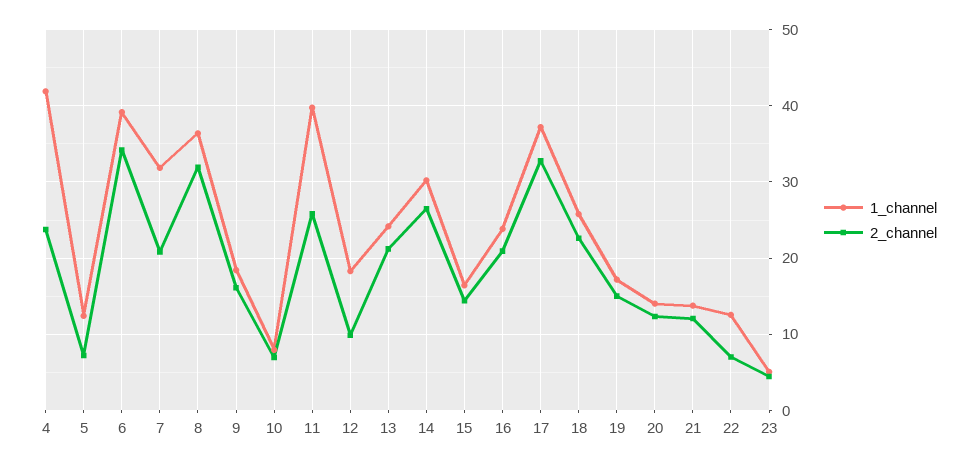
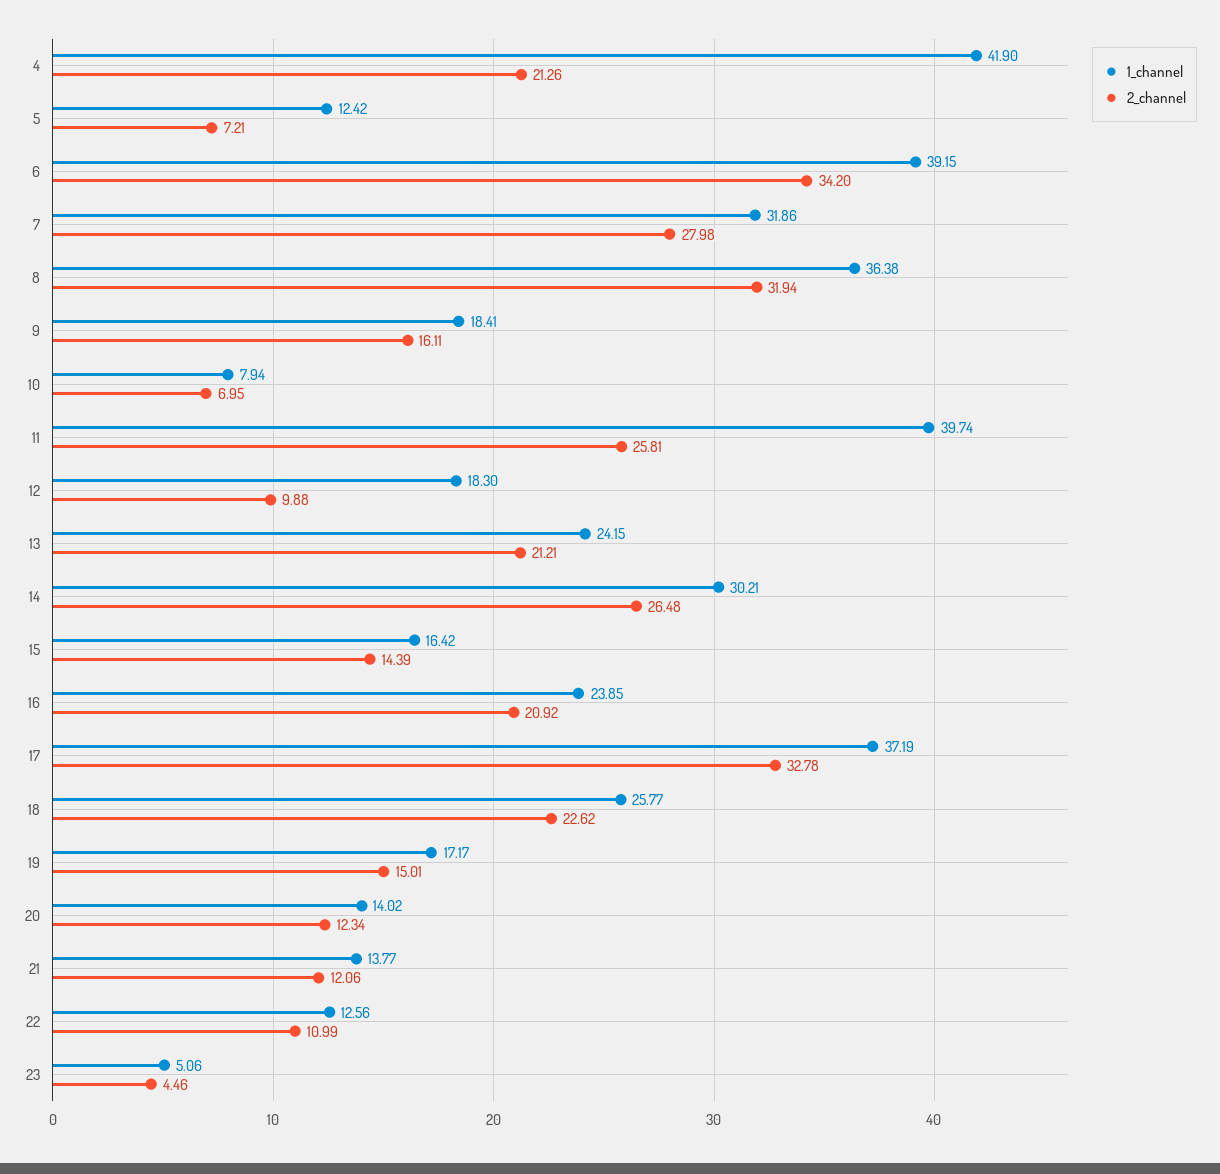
2_channel, 4: 24 -> 21.26
2_channel, 7: 21 -> 27.98
2_channel, 22: 7 -> 10.99

